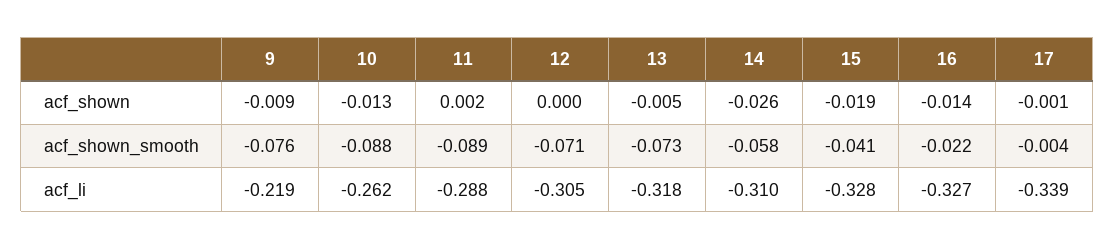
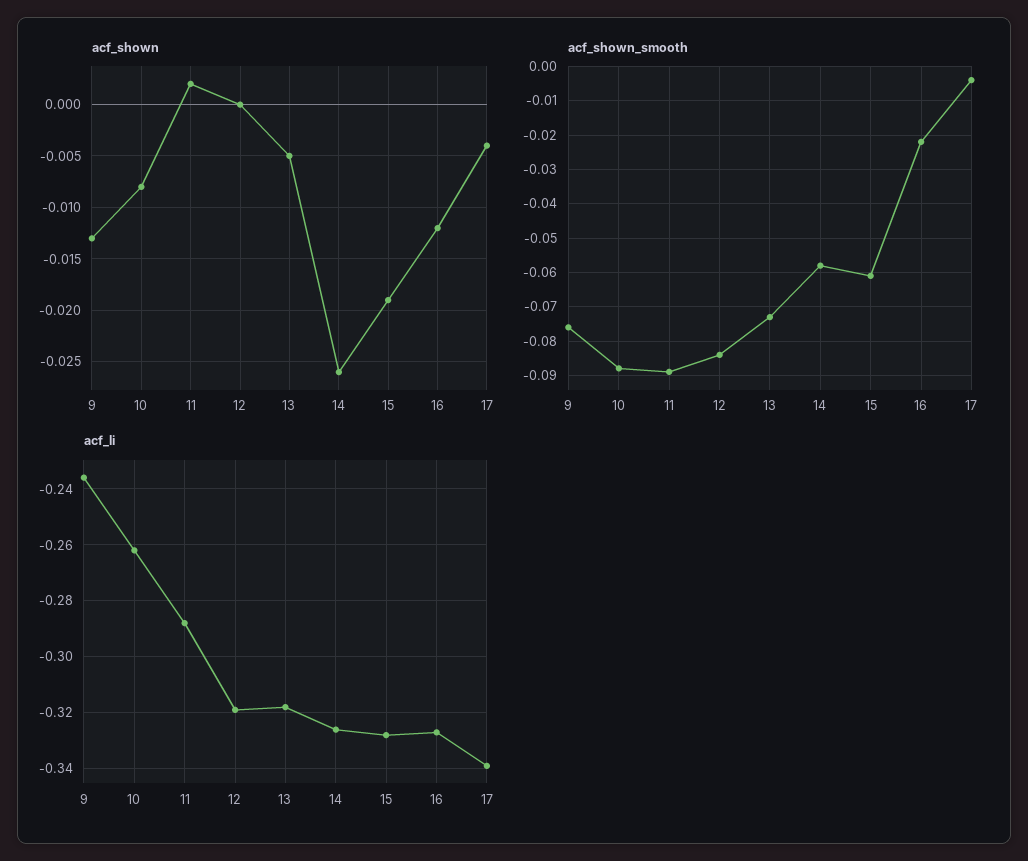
acf_shown, 9: -0.009 -> -0.013
acf_shown, 10: -0.013 -> -0.008
acf_shown, 16: -0.014 -> -0.012
acf_shown, 17: -0.001 -> -0.004
acf_shown_smooth, 12: -0.071 -> -0.085
acf_shown_smooth, 15: -0.041 -> -0.06
acf_li, 9: -0.219 -> -0.235
acf_li, 12: -0.305 -> -0.32
acf_li, 14: -0.31 -> -0.325

